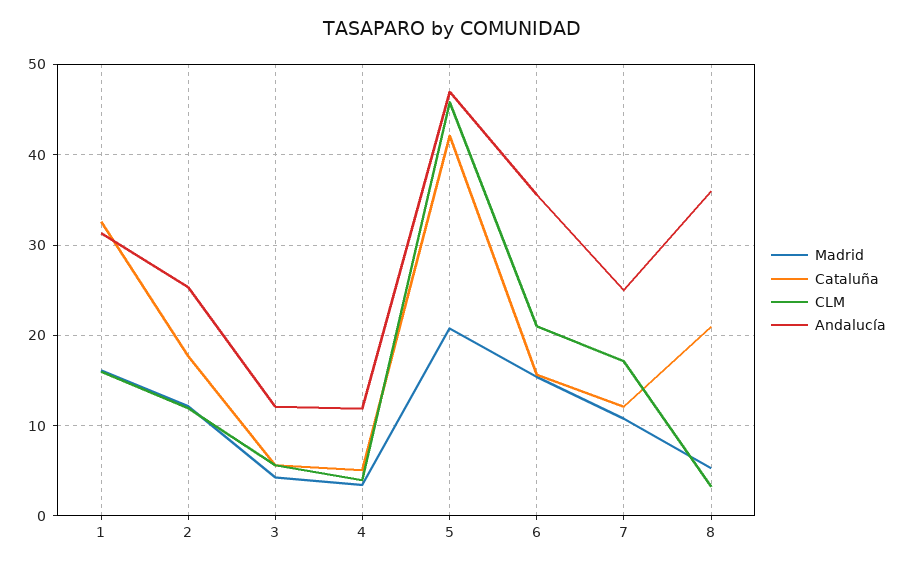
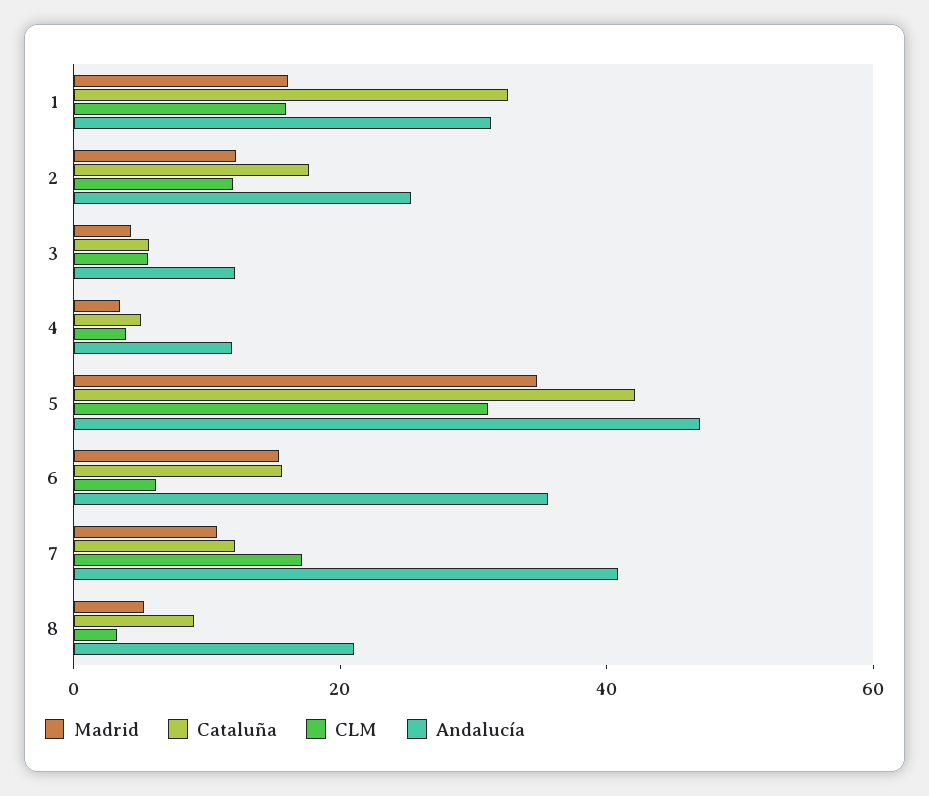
Madrid, 5: 21 -> 35
CLM, 5: 46 -> 30
CLM, 6: 21 -> 5
Andalucía, 7: 25 -> 40
Cataluña, 8: 21 -> 10
Andalucía, 8: 36 -> 20

